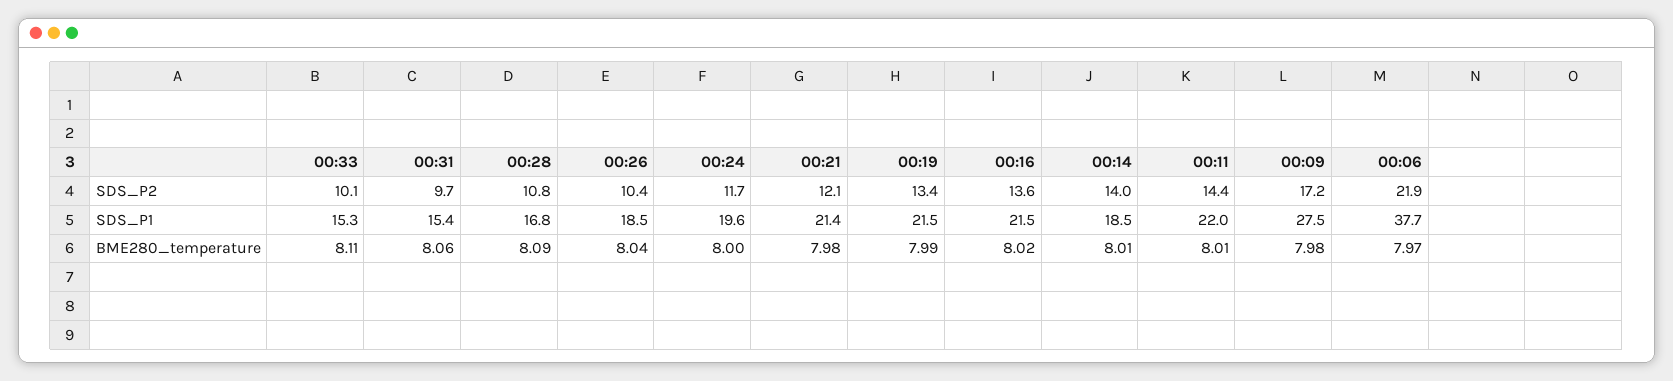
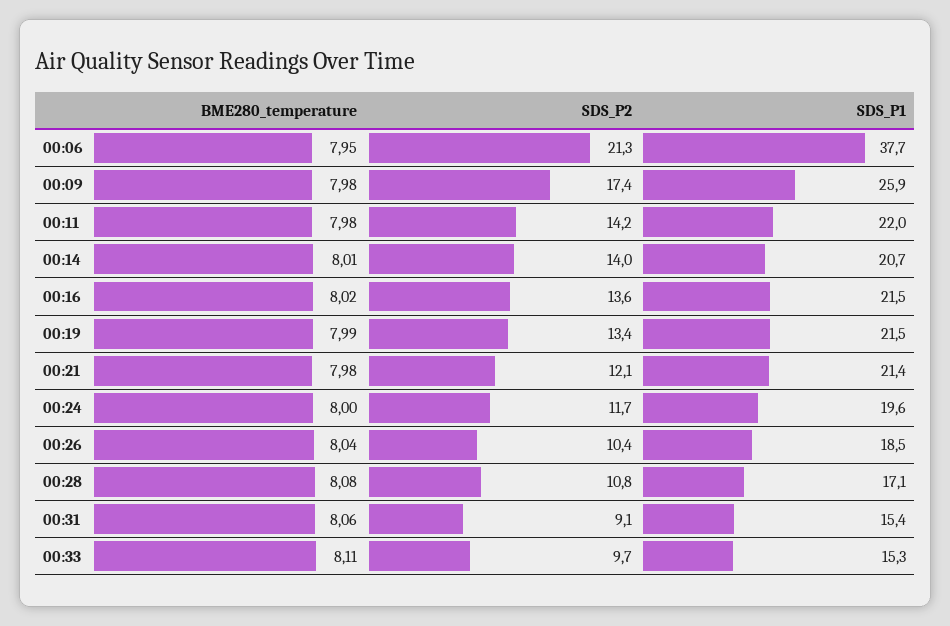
00:33, SDS_P2: 10.1 -> 9.7
00:31, SDS_P2: 9.7 -> 9.1
00:11, SDS_P2: 14.4 -> 14.2
00:09, SDS_P2: 17.2 -> 17.4
00:06, SDS_P2: 21.9 -> 21.3
00:28, SDS_P1: 16.8 -> 17.1
00:14, SDS_P1: 18.5 -> 20.7
00:09, SDS_P1: 27.5 -> 25.9
00:28, BME280_temperature: 8.09 -> 8.08
00:11, BME280_temperature: 8.01 -> 7.98
00:06, BME280_temperature: 7.97 -> 7.95

